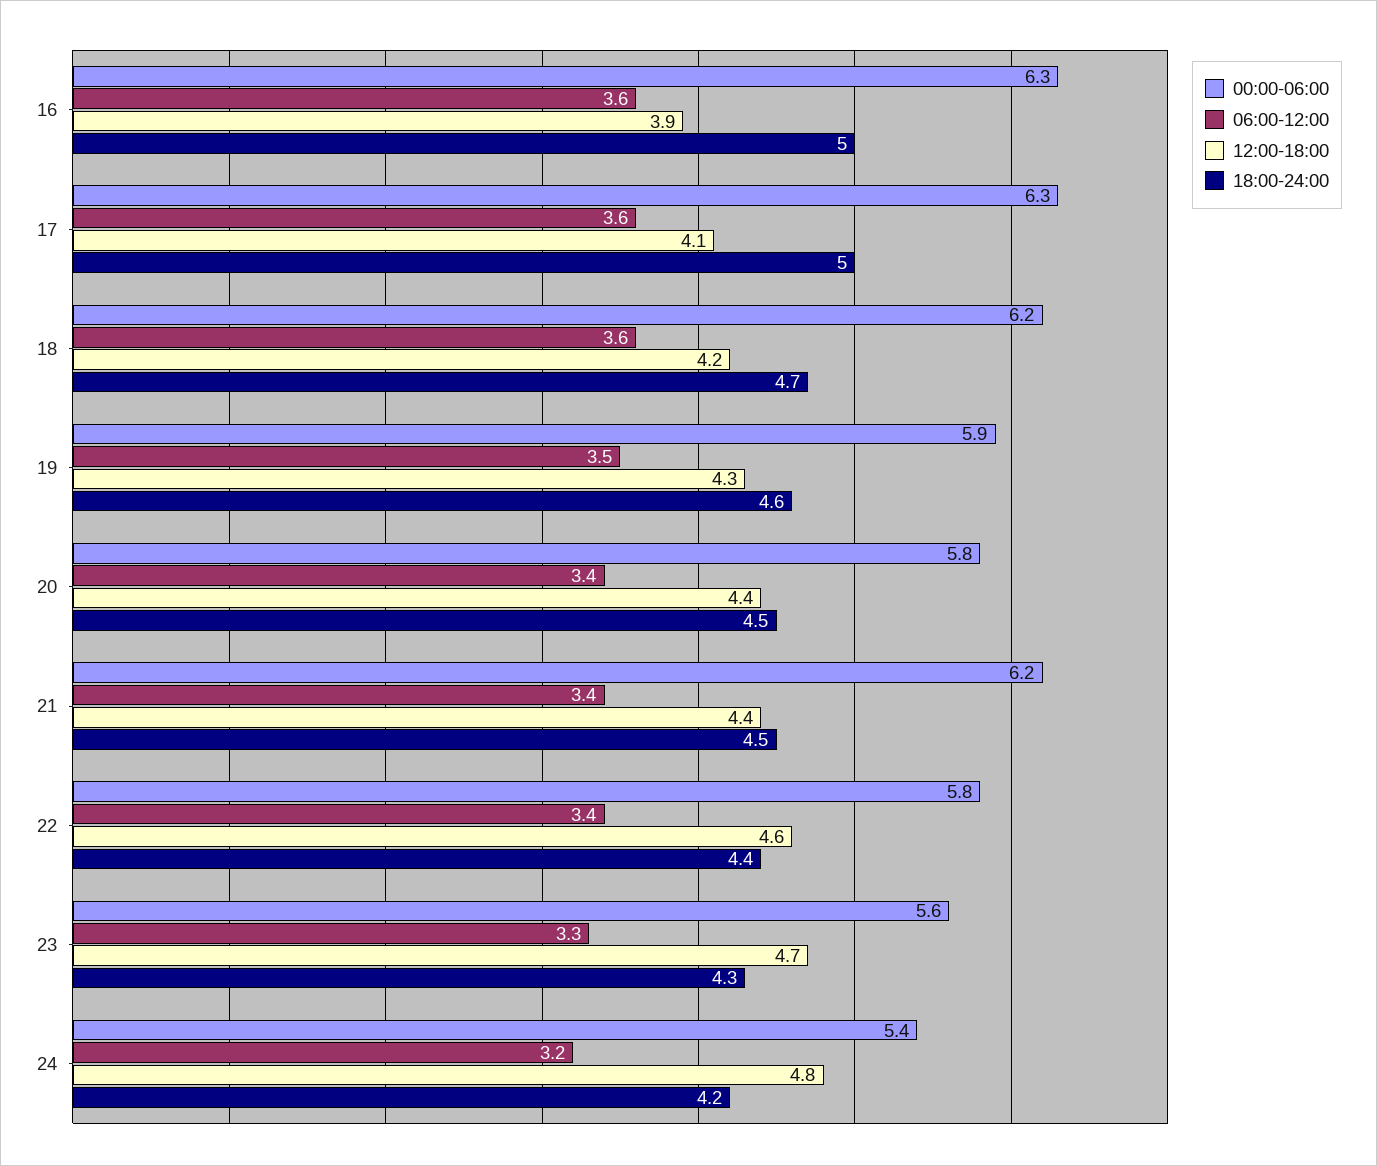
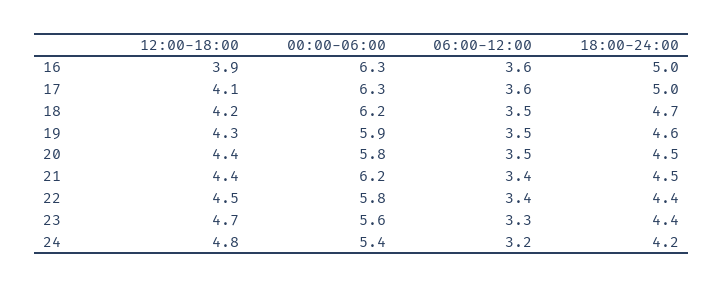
06:00-12:00, 18: 3.6 -> 3.5
06:00-12:00, 20: 3.4 -> 3.5
12:00-18:00, 22: 4.6 -> 4.5
18:00-24:00, 23: 4.3 -> 4.4

